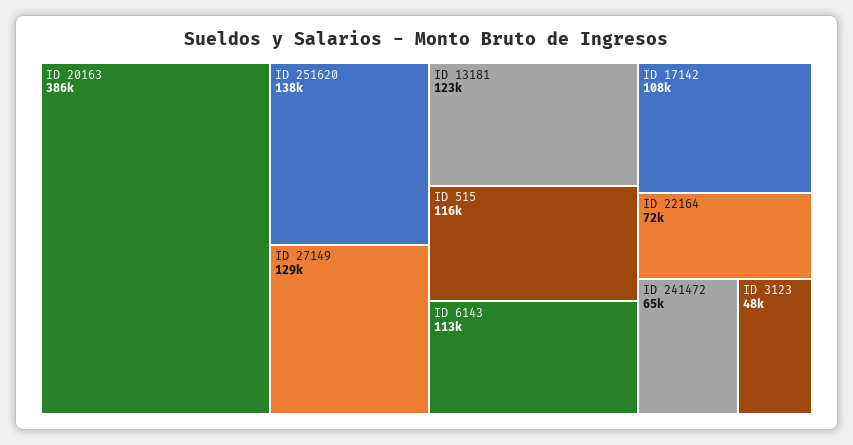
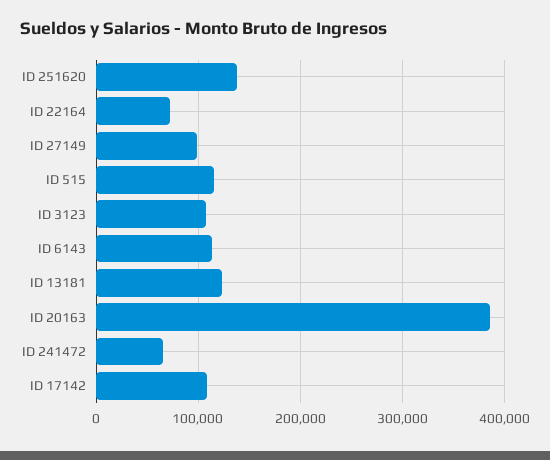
ID 27149: 129000 -> 100000
ID 3123: 48000 -> 110000

